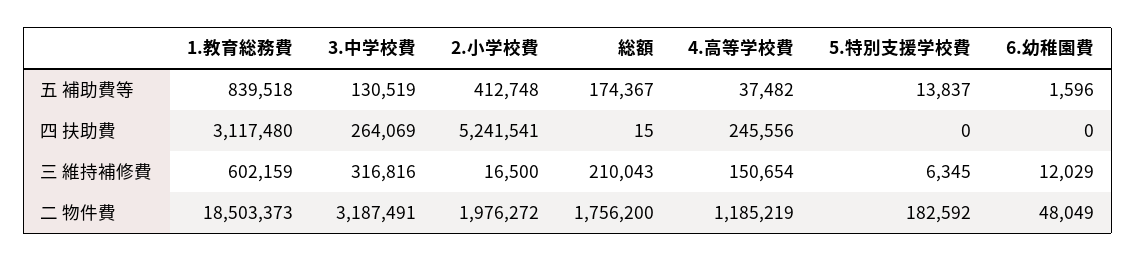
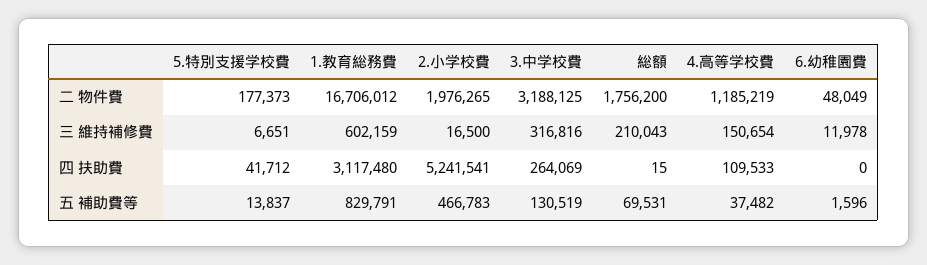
1.教育総務費, 五 補助費等: 839518 -> 829791
2.小学校費, 五 補助費等: 412748 -> 466783
総額, 五 補助費等: 174367 -> 69531
4.高等学校費, 四 扶助費: 245556 -> 109533
5.特別支援学校費, 四 扶助費: 0 -> 41712
5.特別支援学校費, 三 維持補修費: 6345 -> 6651
6.幼稚園費, 三 維持補修費: 12029 -> 11978
1.教育総務費, 二 物件費: 18503373 -> 16706012
3.中学校費, 二 物件費: 3187491 -> 3188125
2.小学校費, 二 物件費: 1976272 -> 1976265
5.特別支援学校費, 二 物件費: 182592 -> 177373

